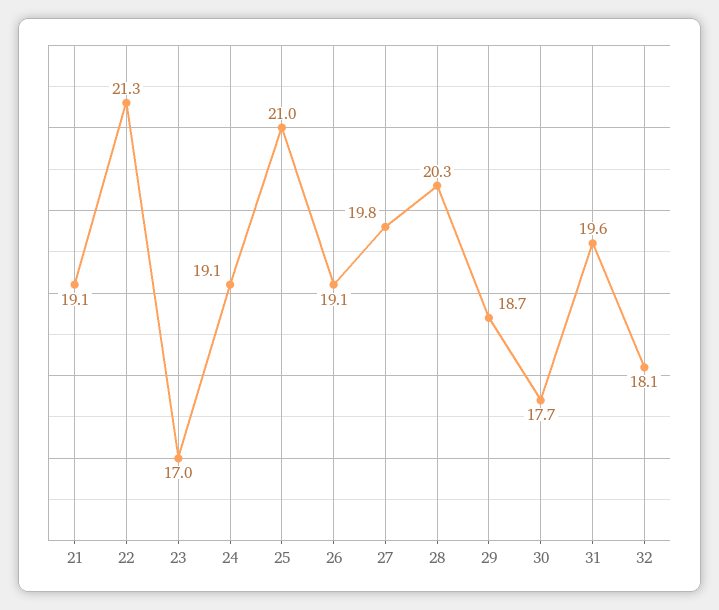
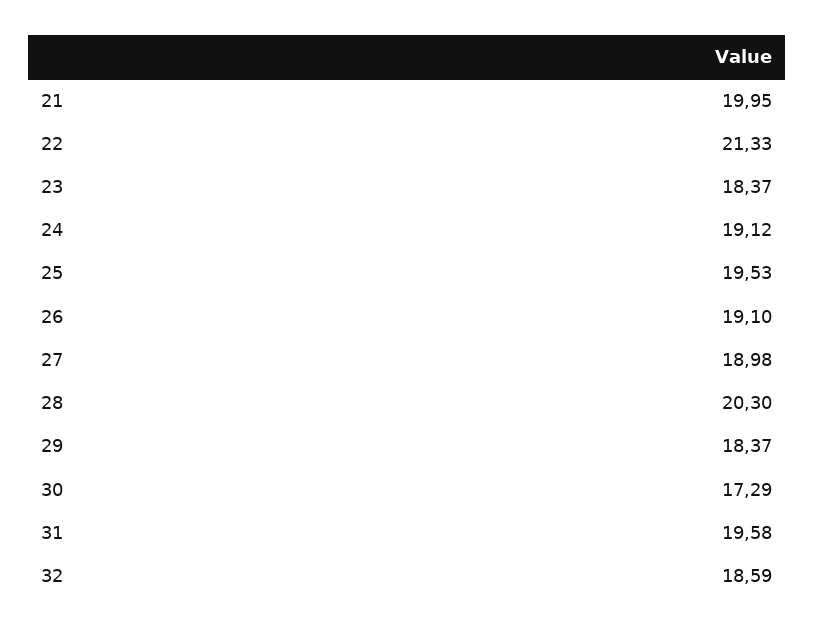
21: 19.1 -> 19.95
23: 17 -> 18.37
25: 21 -> 19.53
27: 19.8 -> 18.98
29: 18.7 -> 18.37
30: 17.7 -> 17.29
32: 18.1 -> 18.59

